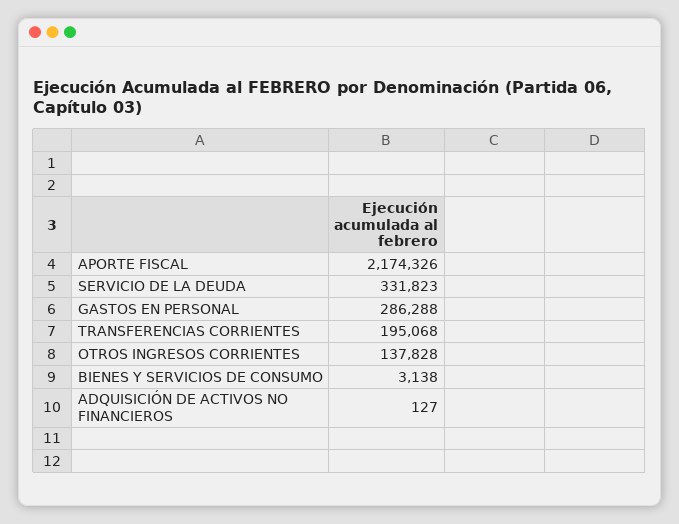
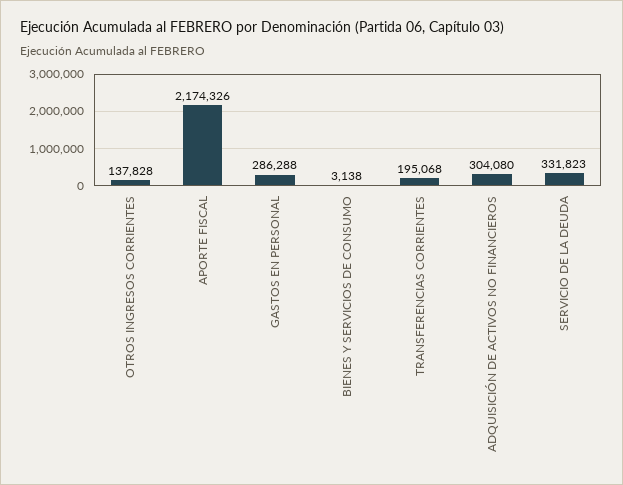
ADQUISICIÓN DE ACTIVOS NO FINANCIEROS: 127 -> 304080

